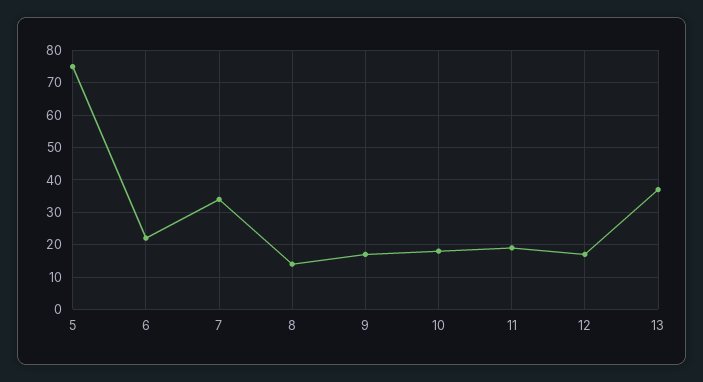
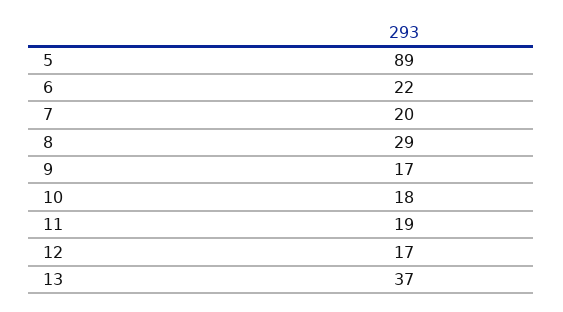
5: 75 -> 89
7: 35 -> 20
8: 15 -> 29

